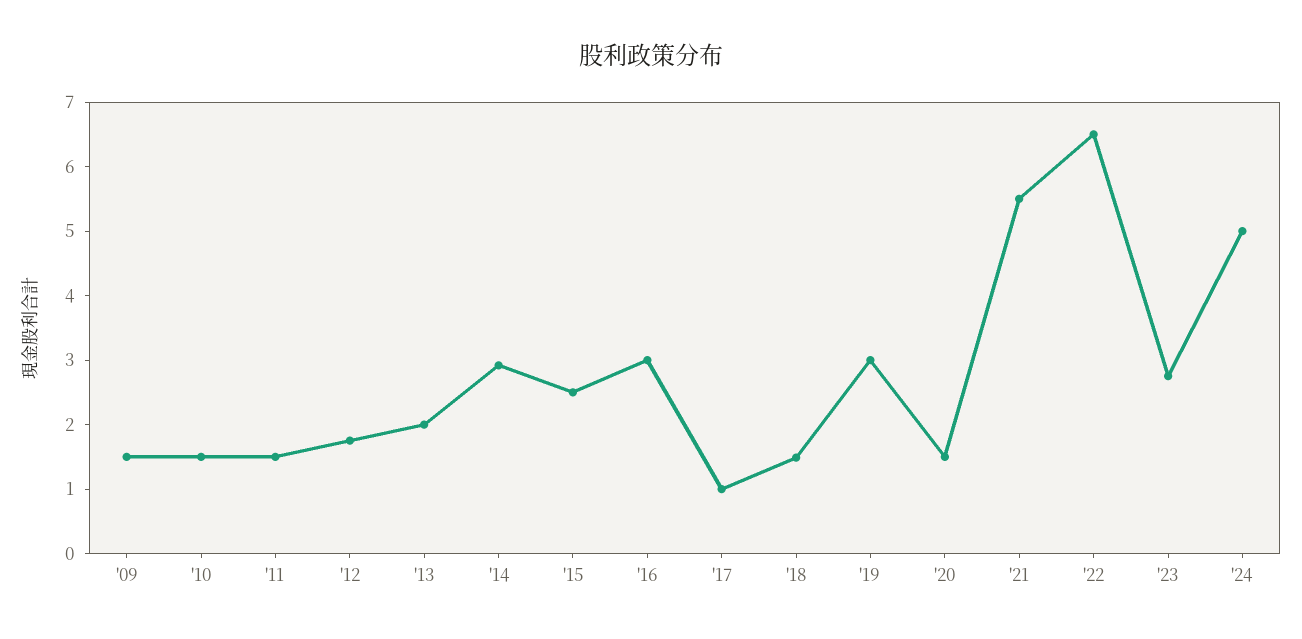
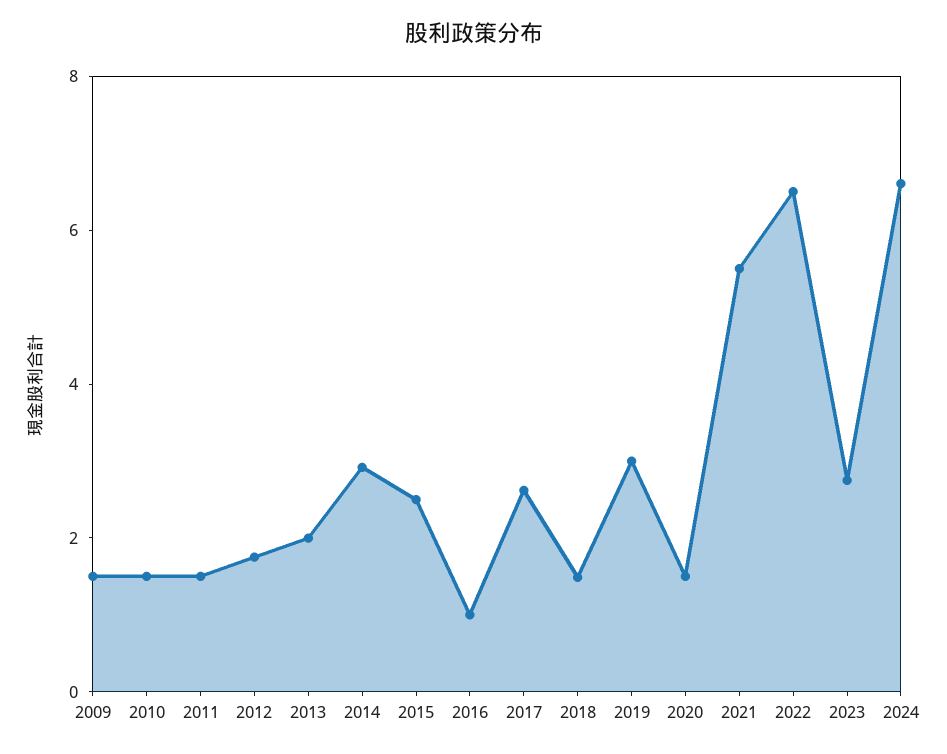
'16: 3 -> 1
'17: 1 -> 2.5
'24: 5 -> 6.5

